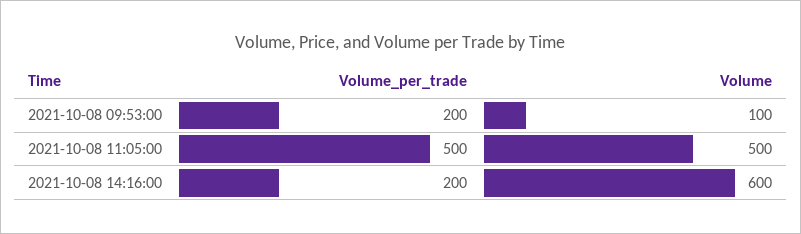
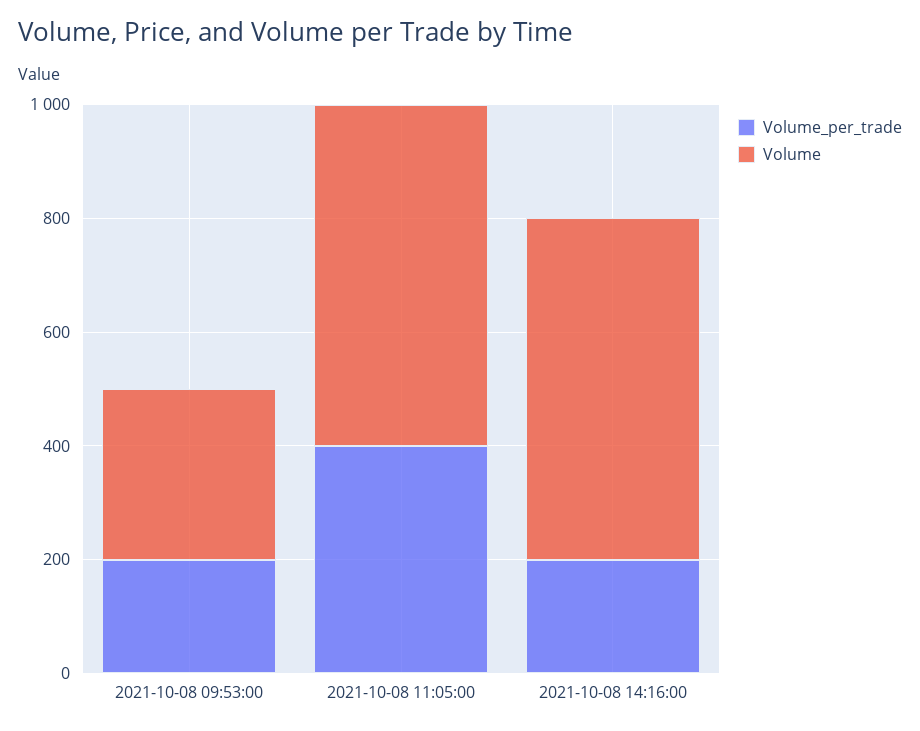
Volume, 2021-10-08 09:53:00: 100 -> 300
Volume_per_trade, 2021-10-08 11:05:00: 500 -> 400
Volume, 2021-10-08 11:05:00: 500 -> 600

